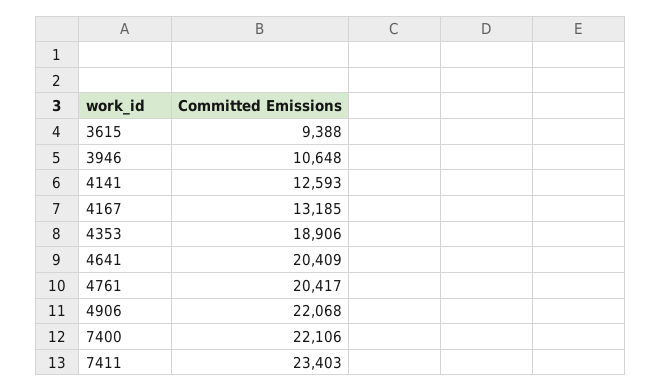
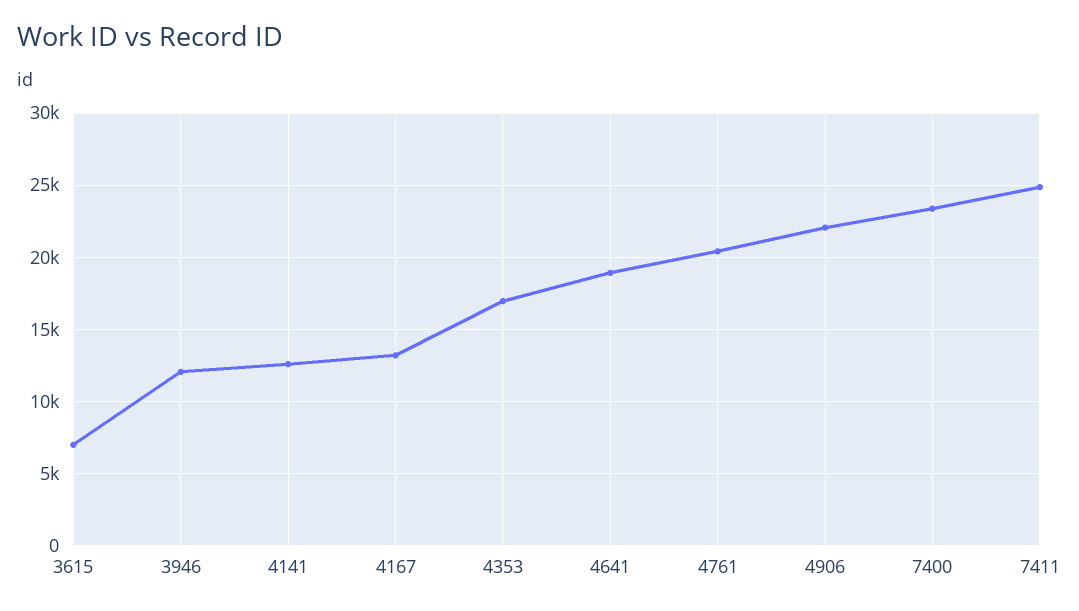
3615: 9388 -> 7000
3946: 10648 -> 12000
4353: 18906 -> 17000
4641: 20409 -> 19000
7400: 22106 -> 23500
7411: 23403 -> 25000

